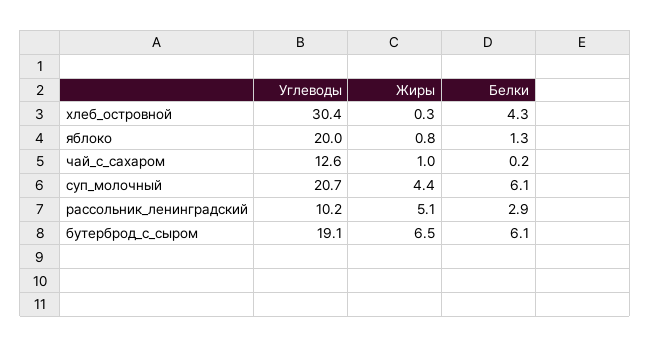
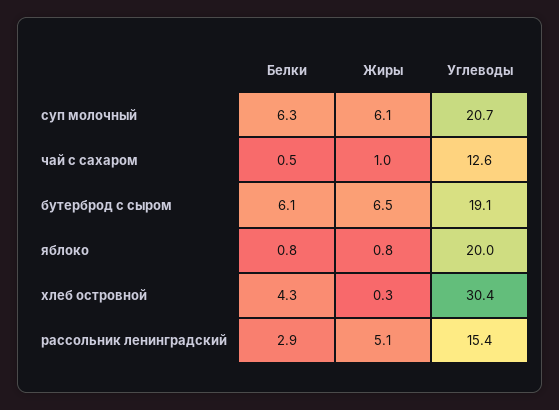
Белки, яблоко: 1.3 -> 0.8
Белки, чай_с_сахаром: 0.2 -> 0.5
Жиры, суп_молочный: 4.4 -> 6.1
Белки, суп_молочный: 6.1 -> 6.3
Углеводы, рассольник_ленинградский: 10.2 -> 15.4

